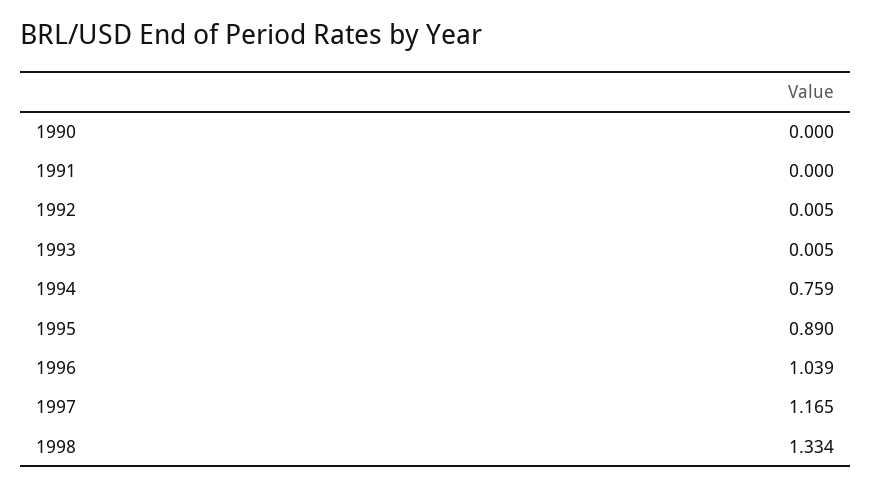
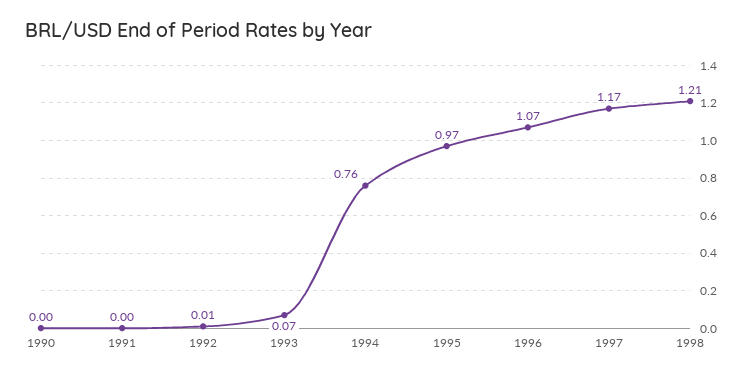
1993: 0.005 -> 0.07
1995: 0.89 -> 0.97
1996: 1.039 -> 1.07
1998: 1.334 -> 1.21

